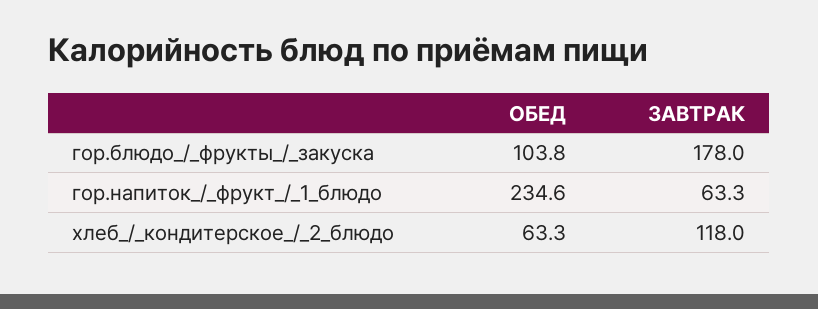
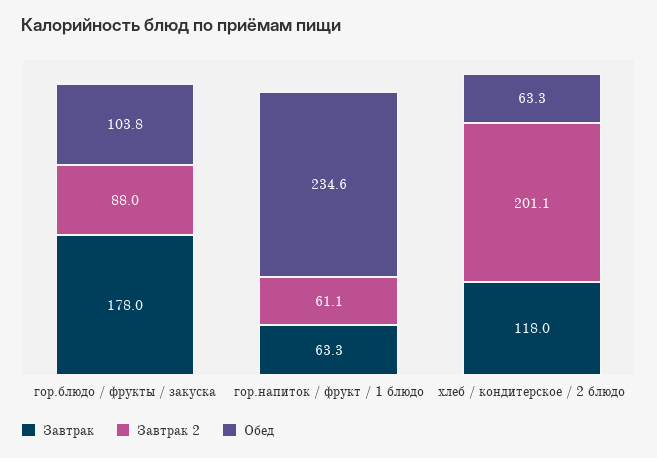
Завтрак 2, гор.блюдо_/_фрукты_/_закуска: none -> 88
Завтрак 2, гор.напиток_/_фрукт_/_1_блюдо: none -> 61.1
Завтрак 2, хлеб_/_кондитерское_/_2_блюдо: none -> 201.1

